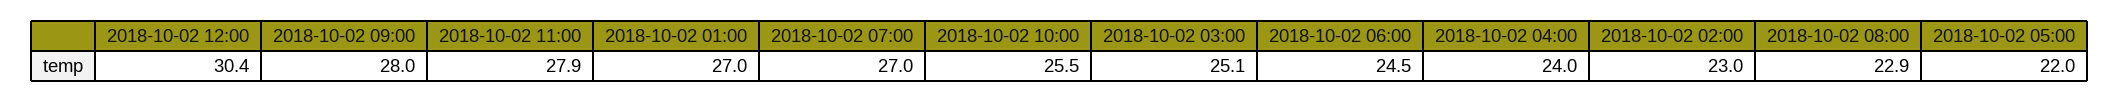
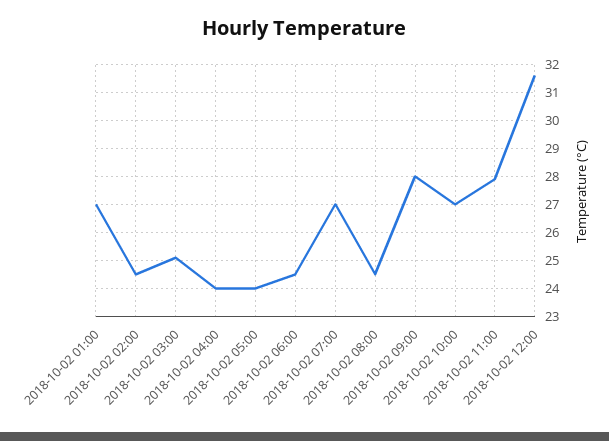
2018-10-02 12:00: 30.4 -> 31.5
2018-10-02 10:00: 25.5 -> 27
2018-10-02 02:00: 23 -> 24.5
2018-10-02 08:00: 22.9 -> 24.5
2018-10-02 05:00: 22 -> 24

